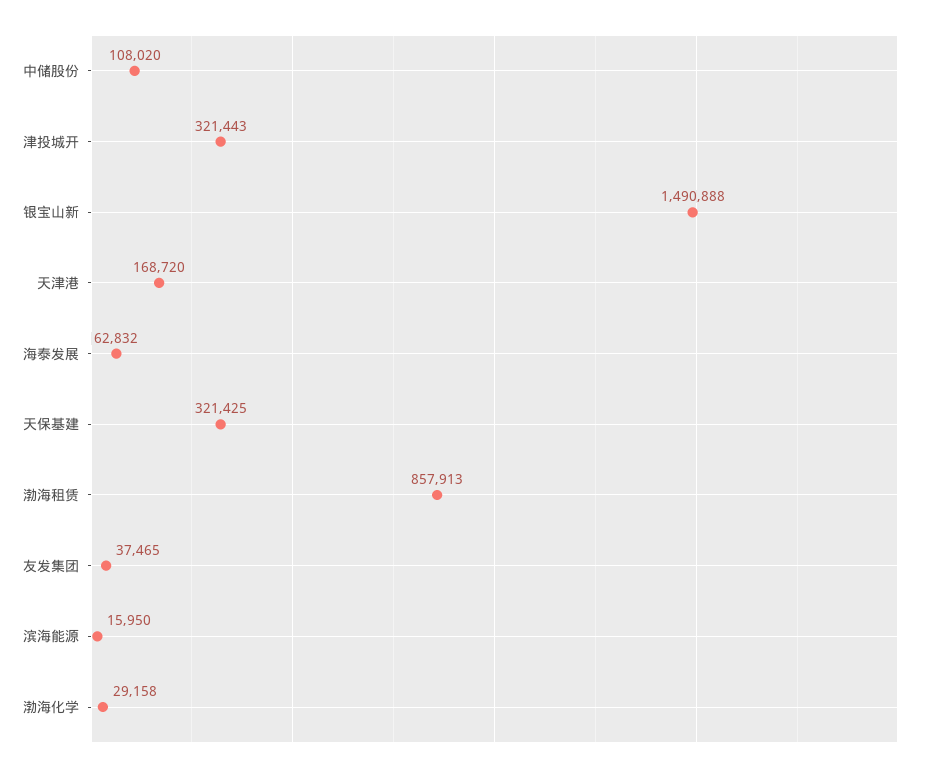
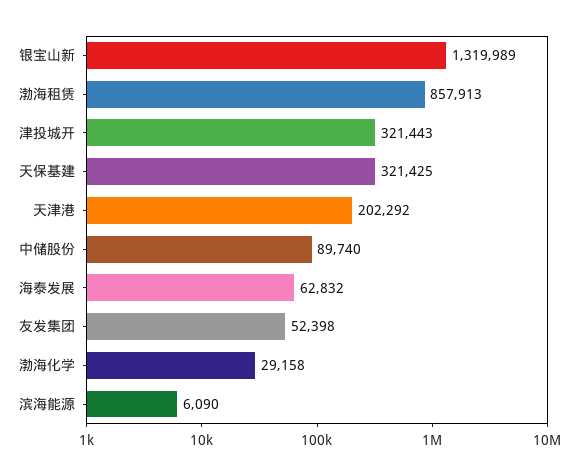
中储股份: 108020 -> 89740
银宝山新: 1490888 -> 1319989
天津港: 168720 -> 202292
友发集团: 37465 -> 52398
滨海能源: 15950 -> 6090

